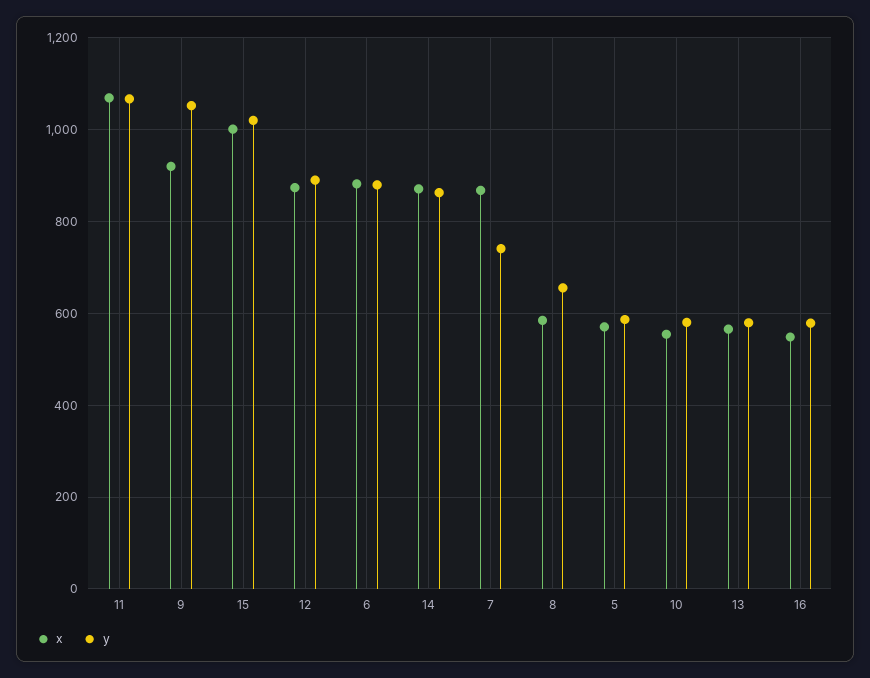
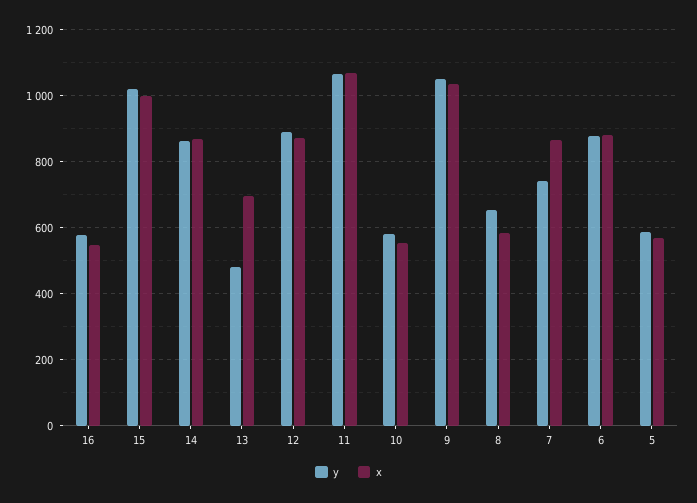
x, 9: 920 -> 1040
x, 13: 560 -> 700
y, 13: 580 -> 480

